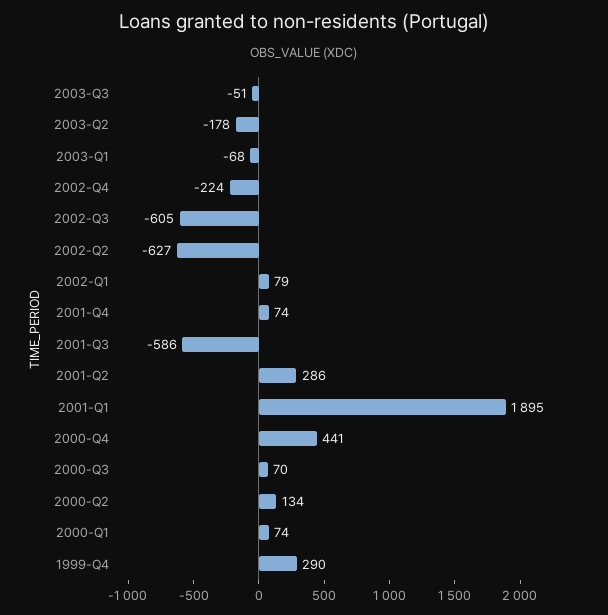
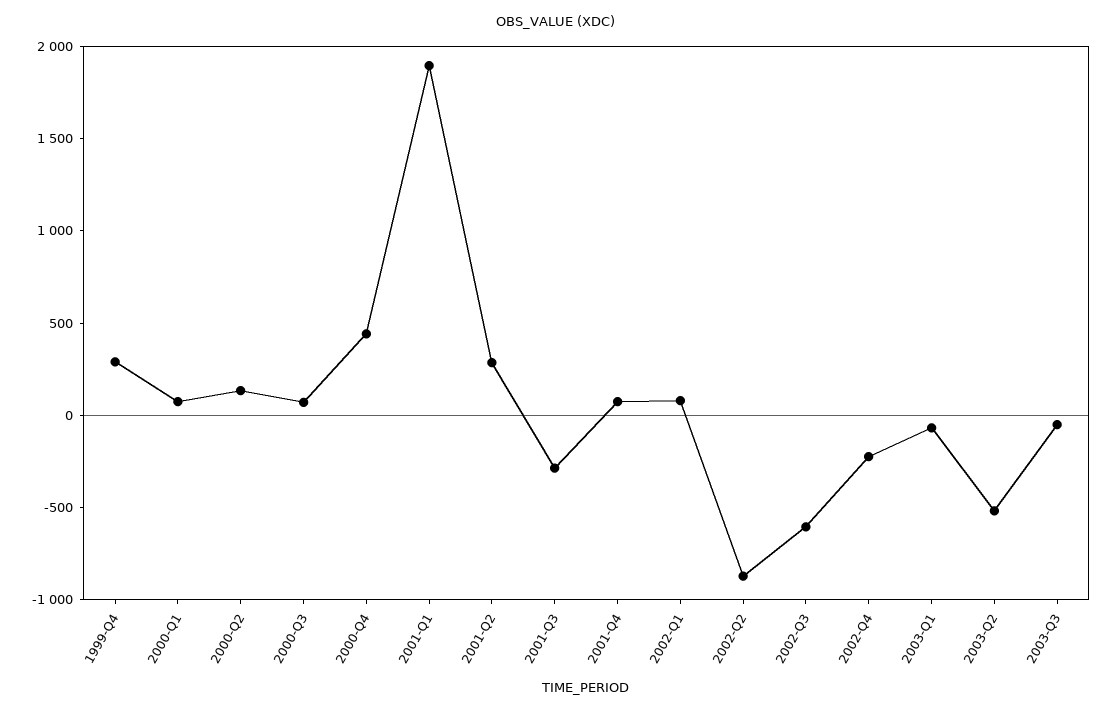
2003-Q2: -178 -> -500
2002-Q2: -627 -> -900
2001-Q3: -586 -> -300

